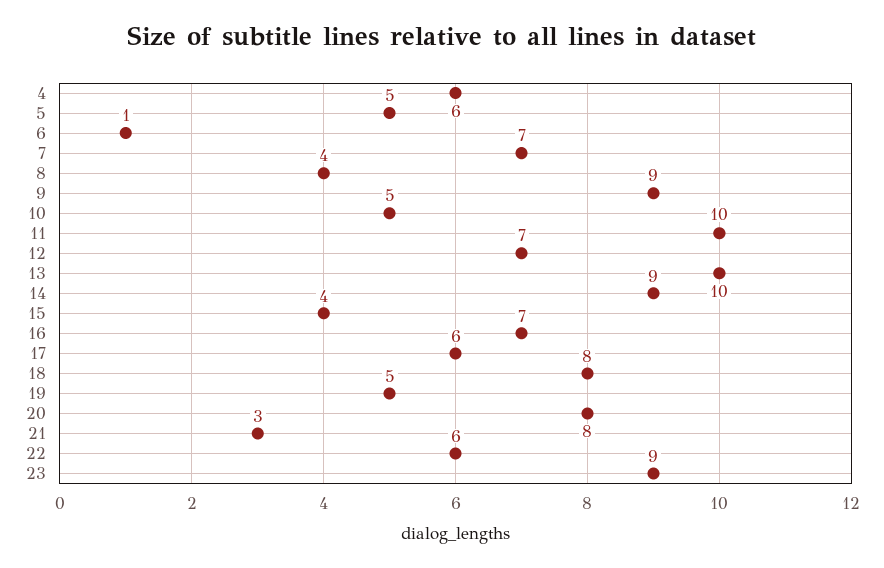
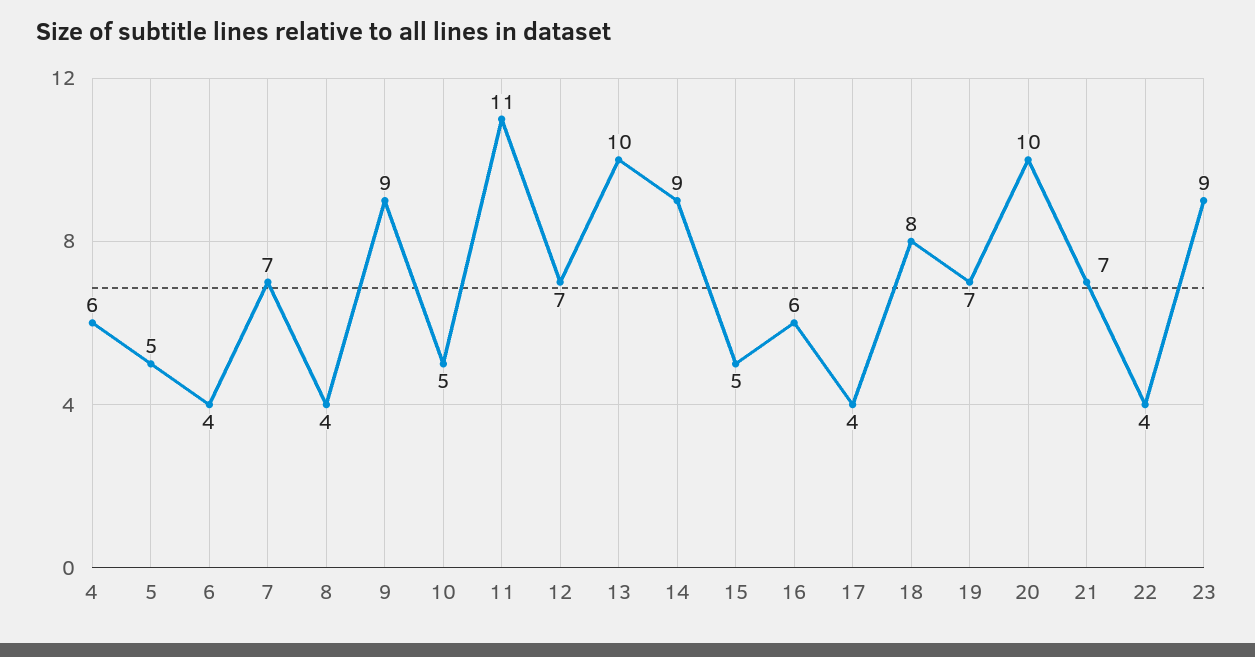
6: 1 -> 4
11: 10 -> 11
15: 4 -> 5
16: 7 -> 6
17: 6 -> 4
19: 5 -> 7
20: 8 -> 10
21: 3 -> 7
22: 6 -> 4

